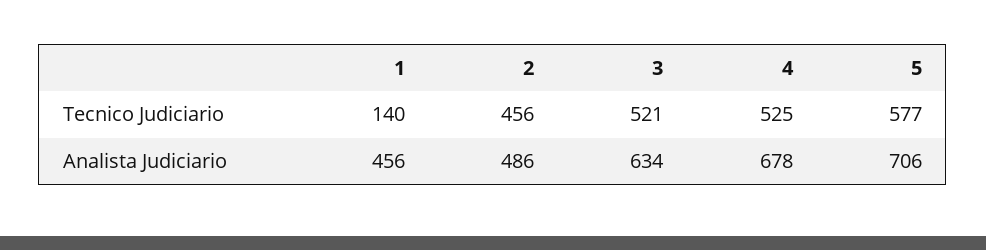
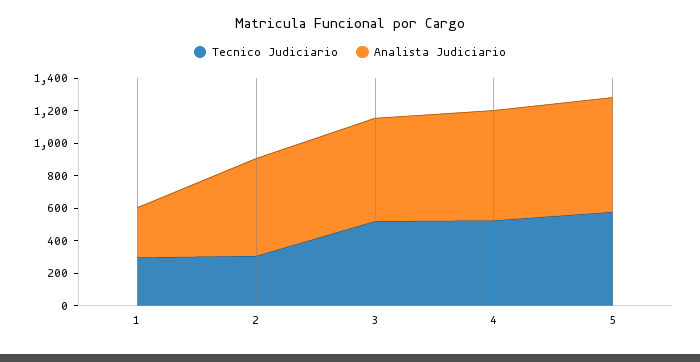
Tecnico Judiciario, 1: 140 -> 300
Tecnico Judiciario, 2: 456 -> 300
Analista Judiciario, 1: 456 -> 300
Analista Judiciario, 2: 486 -> 600

